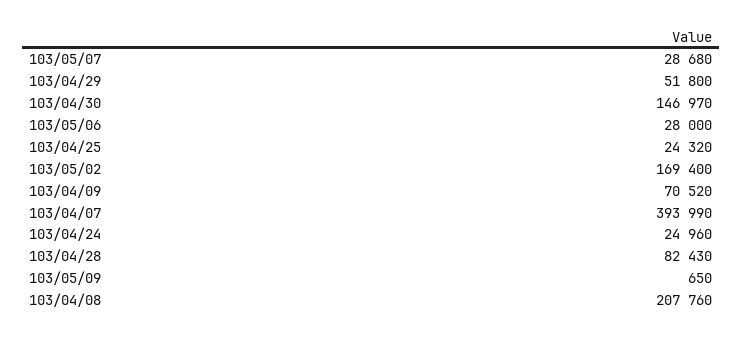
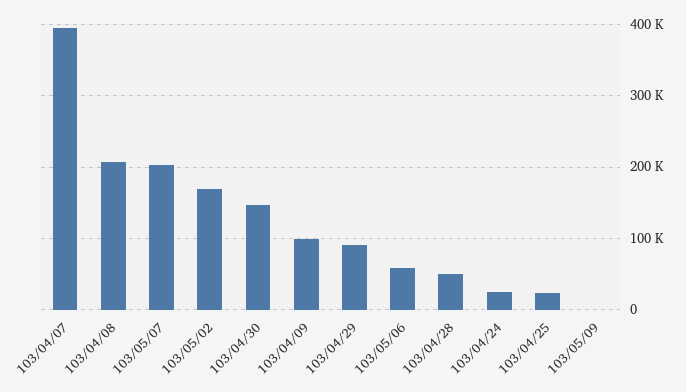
103/05/07: 28680 -> 200000
103/04/29: 51800 -> 90000
103/05/06: 28000 -> 60000
103/04/09: 70520 -> 100000
103/04/28: 82430 -> 50000

